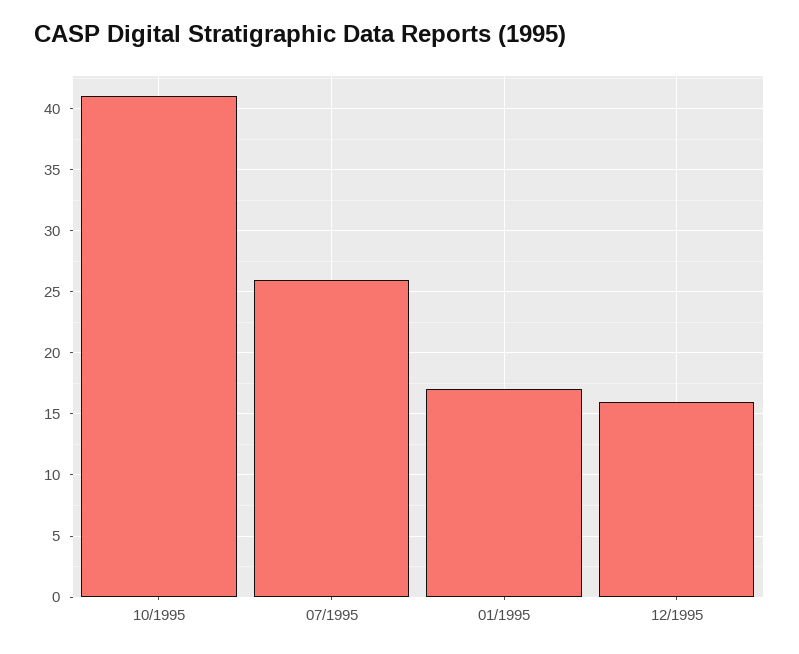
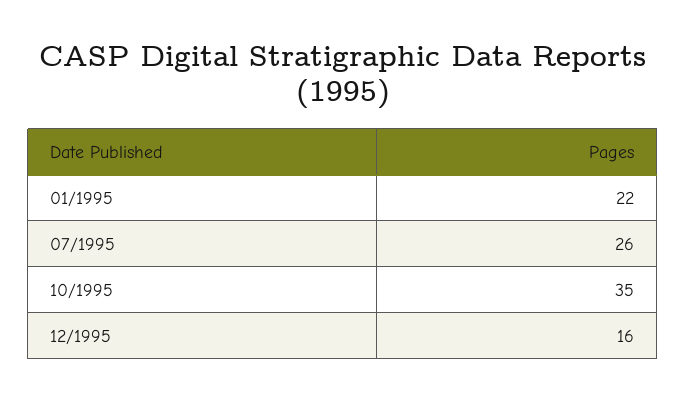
10/1995: 41 -> 35
01/1995: 17 -> 22

